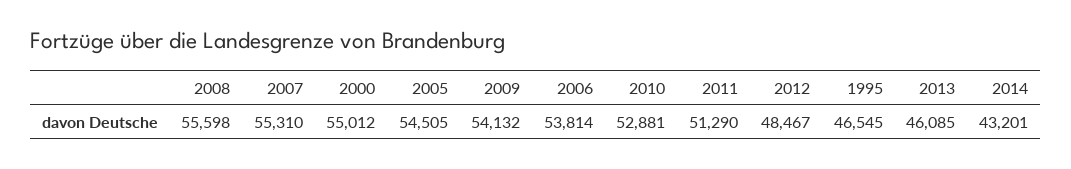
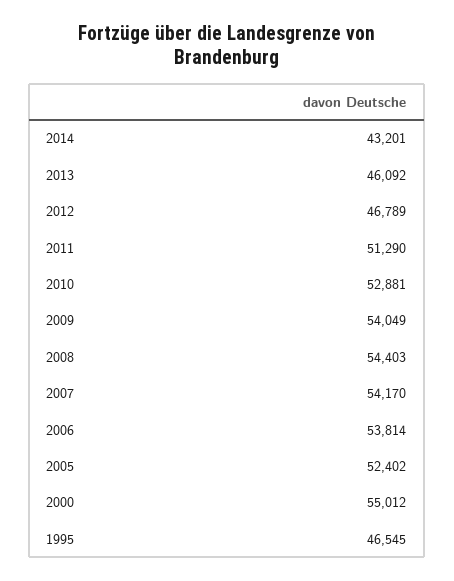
2008: 55598 -> 54403
2007: 55310 -> 54170
2005: 54505 -> 52402
2009: 54132 -> 54049
2012: 48467 -> 46789
2013: 46085 -> 46092

